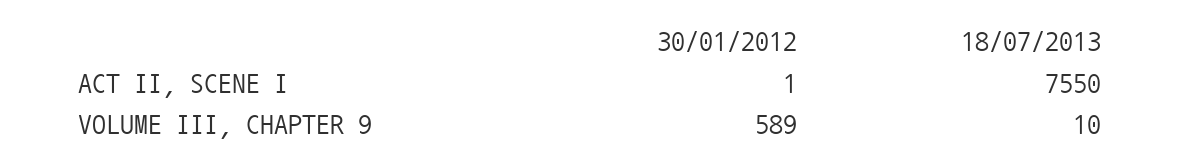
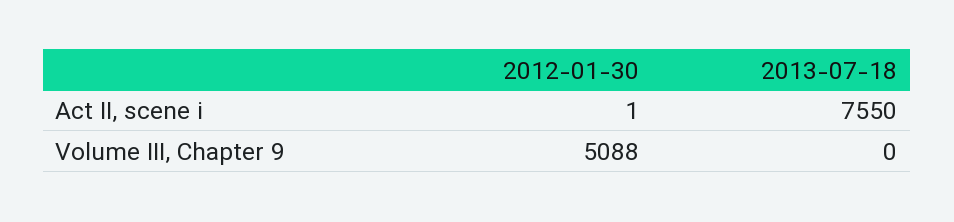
30/01/2012, VOLUME III, CHAPTER 9: 589 -> 5088
18/07/2013, VOLUME III, CHAPTER 9: 10 -> 0

